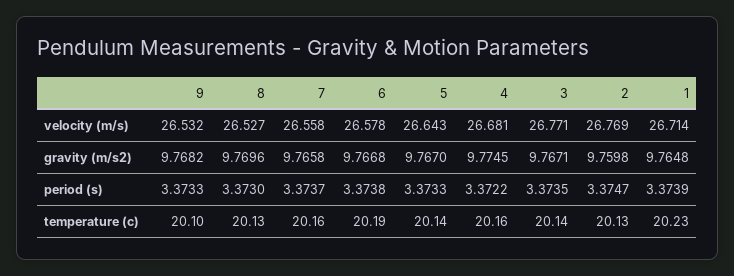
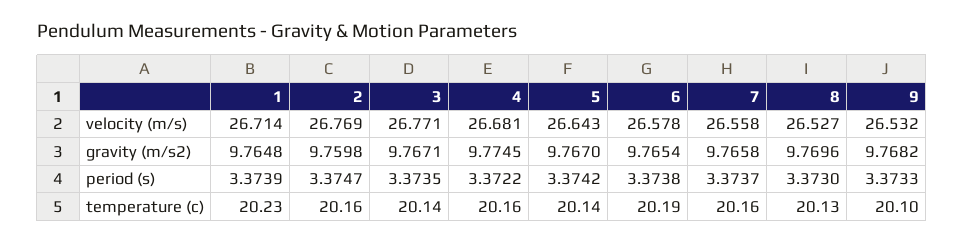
6, gravity (m/s2): 9.7668 -> 9.7654
5, period (s): 3.3733 -> 3.3742
2, temperature (c): 20.13 -> 20.16

